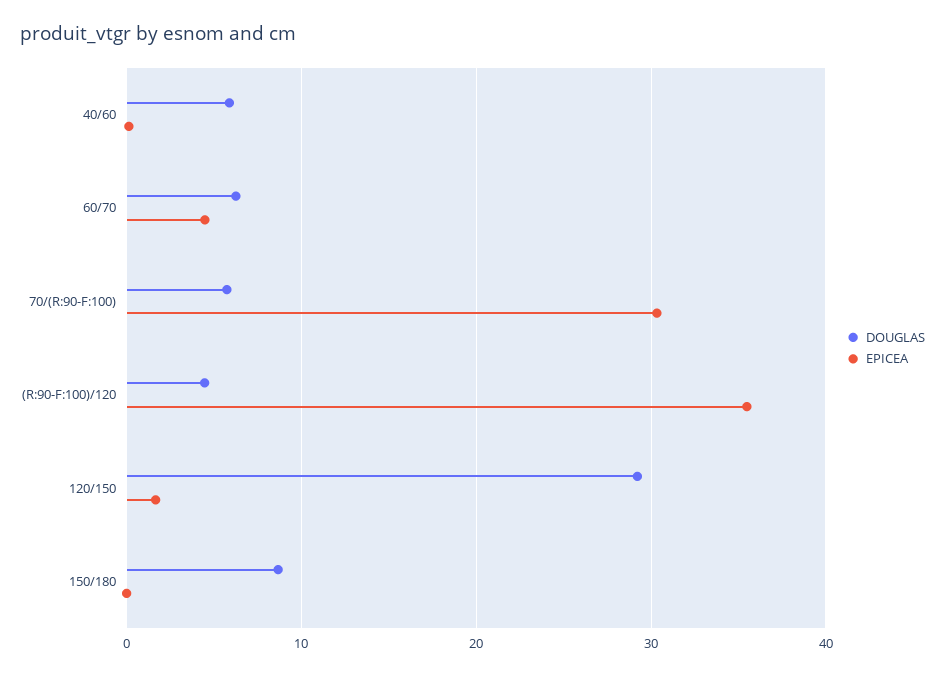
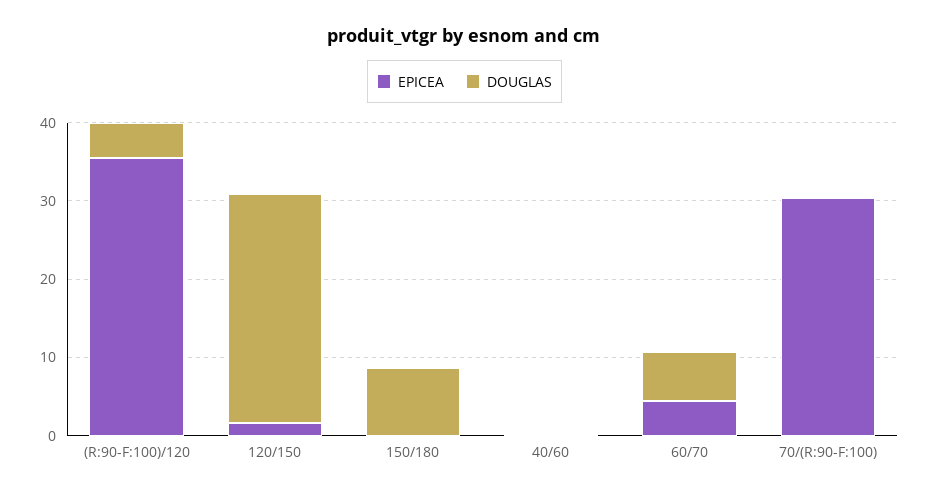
DOUGLAS, 40/60: 6 -> 0
DOUGLAS, 70/(R:90-F:100): 6 -> 0

